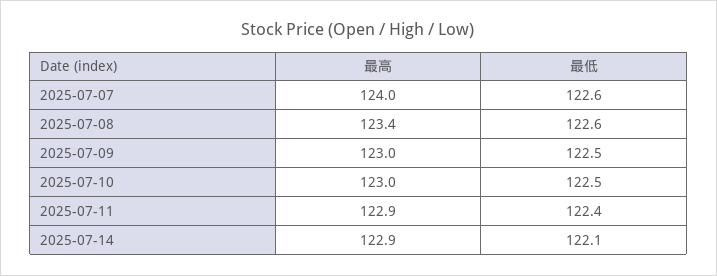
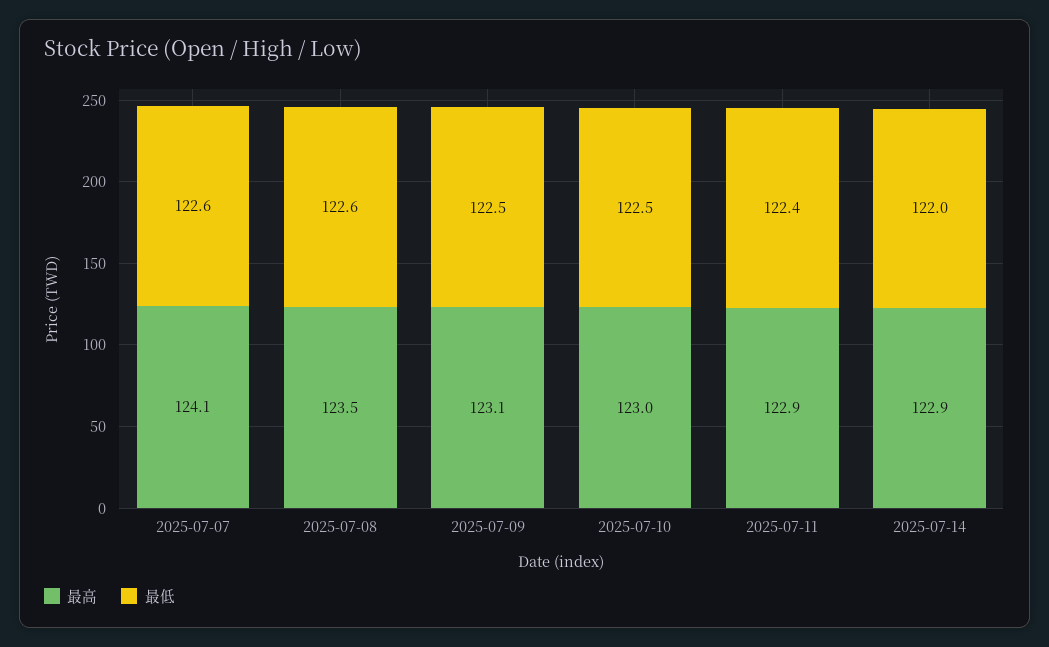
最高, 2025-07-07: 124 -> 124.1
最高, 2025-07-08: 123.4 -> 123.5
最高, 2025-07-09: 123 -> 123.1
最低, 2025-07-14: 122.1 -> 122

